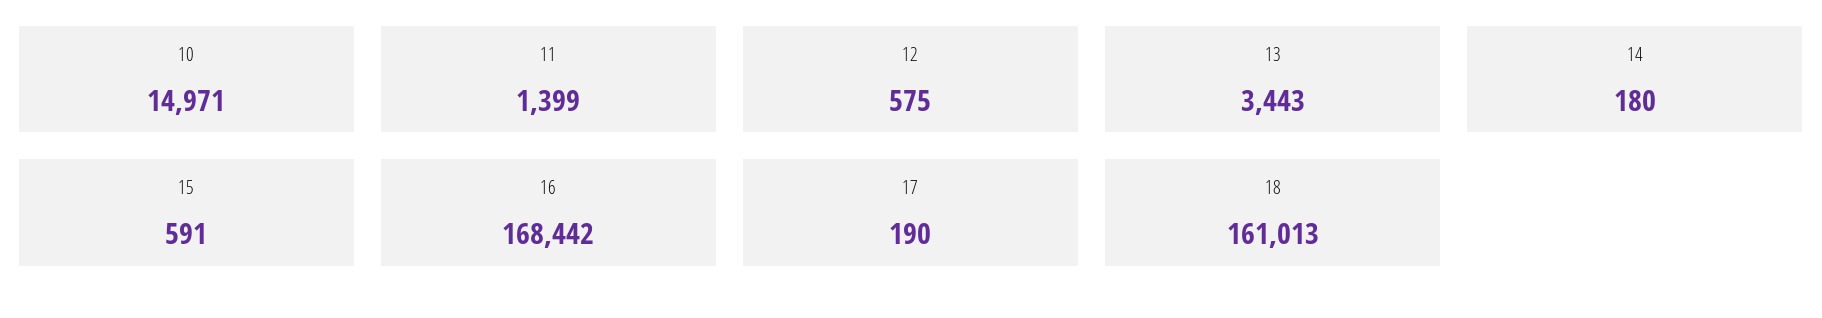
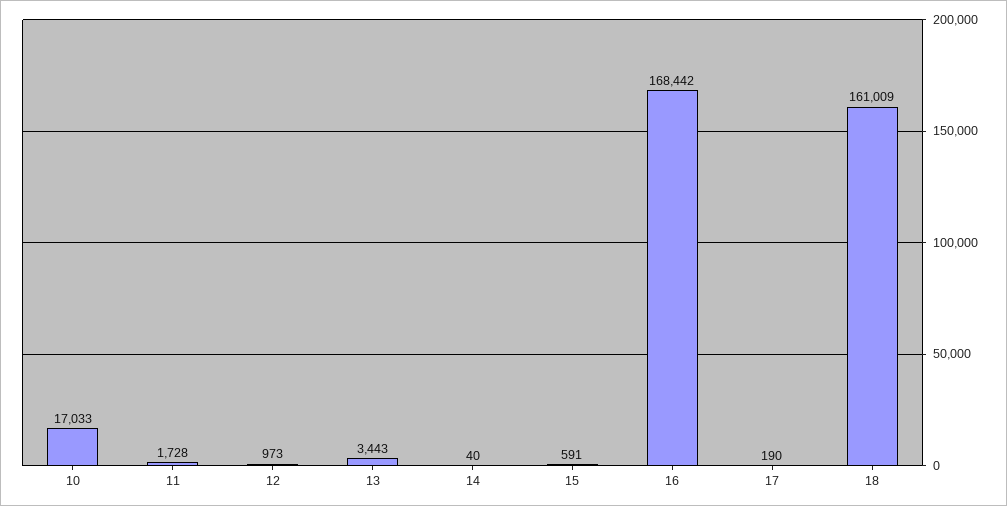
10: 14971 -> 17033
11: 1399 -> 1728
12: 575 -> 973
14: 180 -> 40
18: 161013 -> 161009

